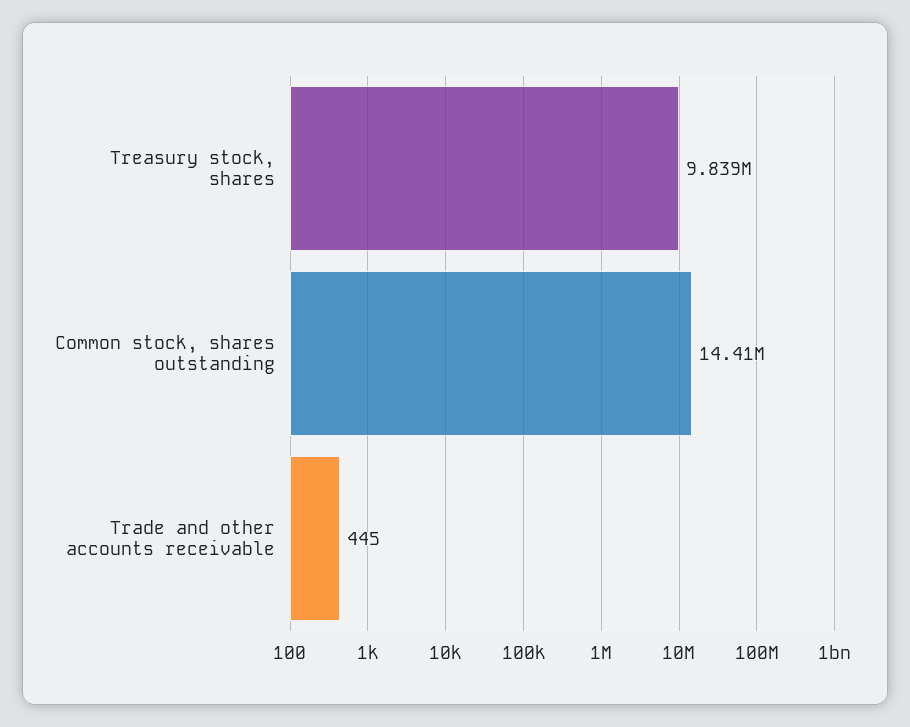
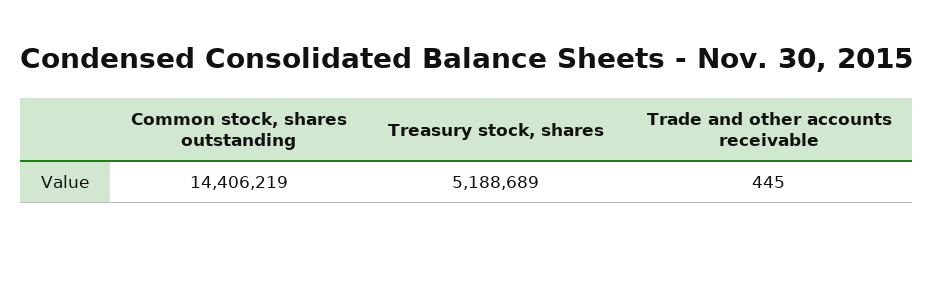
Treasury stock, shares: 9839000 -> 5188689

